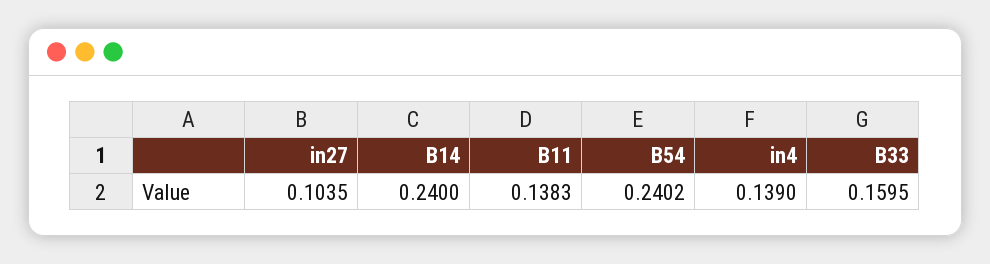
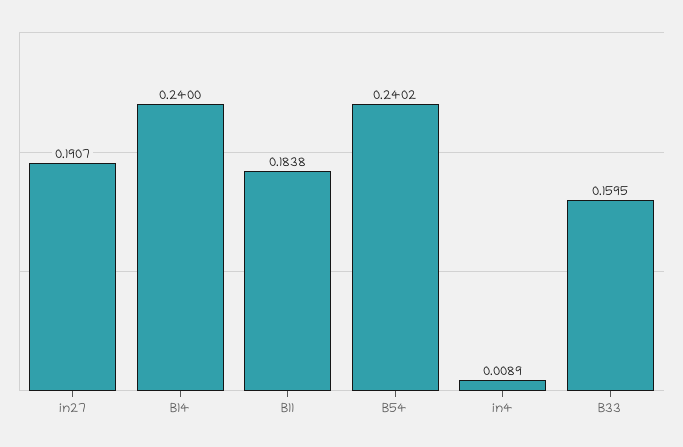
in27: 0.1035 -> 0.1907
B11: 0.1383 -> 0.1838
in4: 0.139 -> 0.0089

